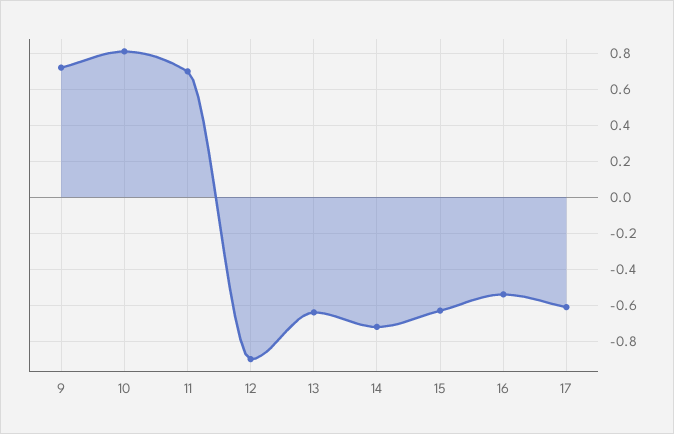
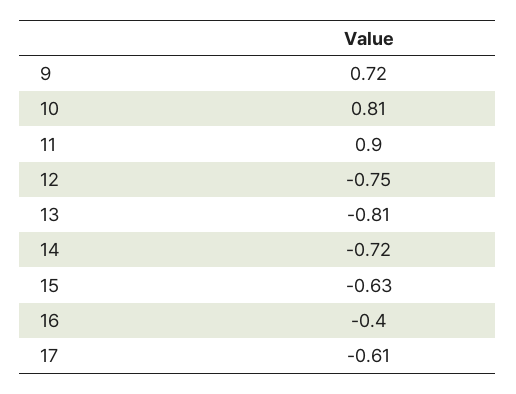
11: 0.7 -> 0.9
12: -0.9 -> -0.75
13: -0.65 -> -0.81
16: -0.55 -> -0.4

